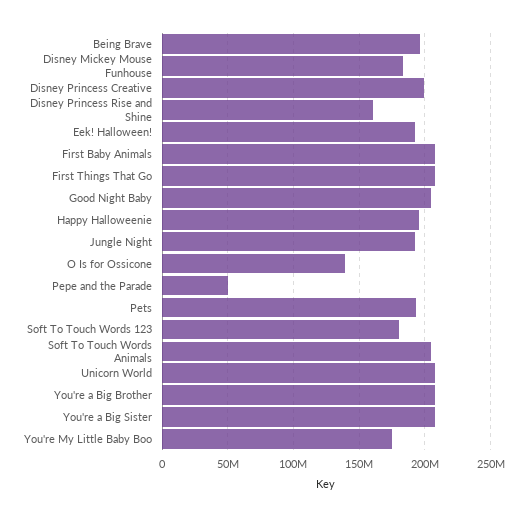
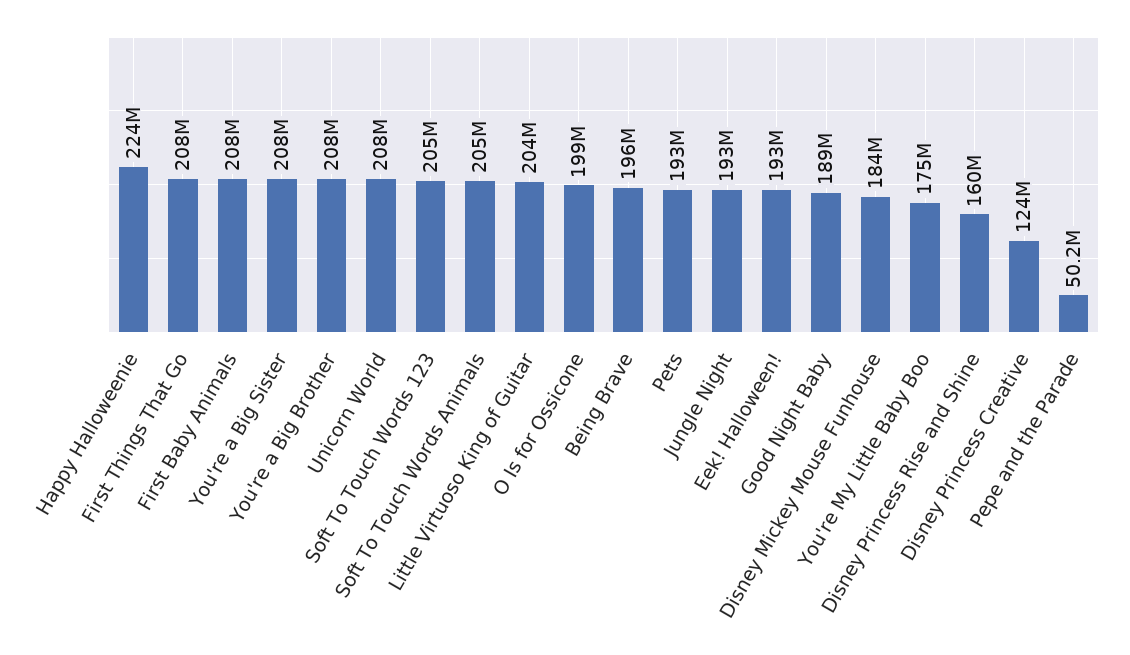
Disney Princess Creative: 200000000 -> 124000000
Good Night Baby: 205000000 -> 189000000
Happy Halloweenie: 195000000 -> 224000000
O Is for Ossicone: 140000000 -> 199000000
Soft To Touch Words 123: 180000000 -> 205000000
Little Virtuoso King of Guitar: none -> 204000000

